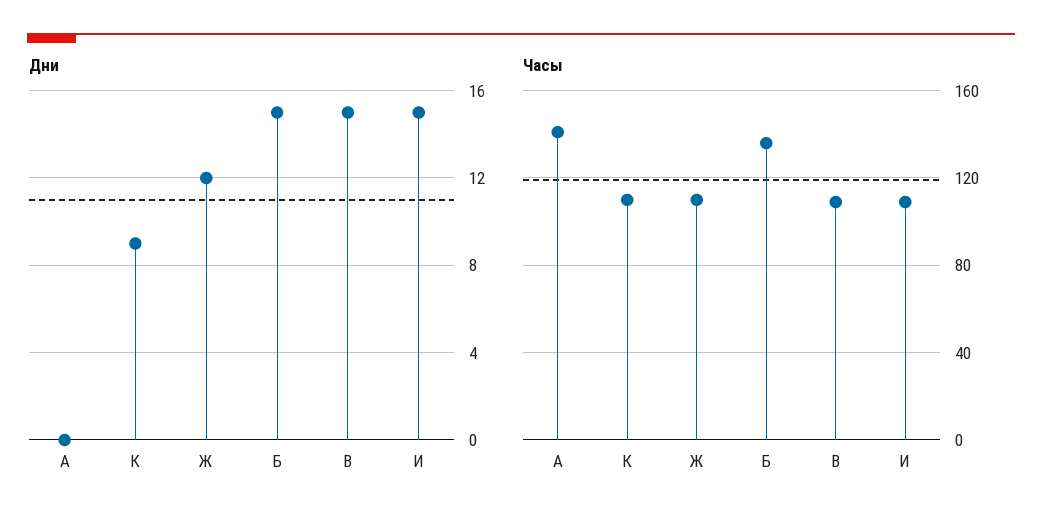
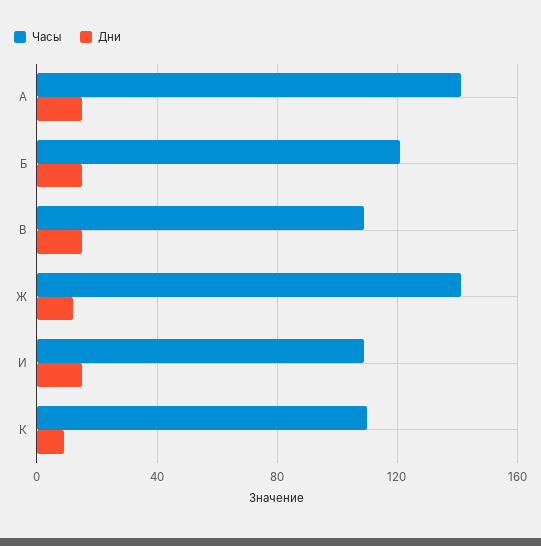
Дни, А: 0 -> 15
Часы, Ж: 110 -> 140
Часы, Б: 135 -> 120

